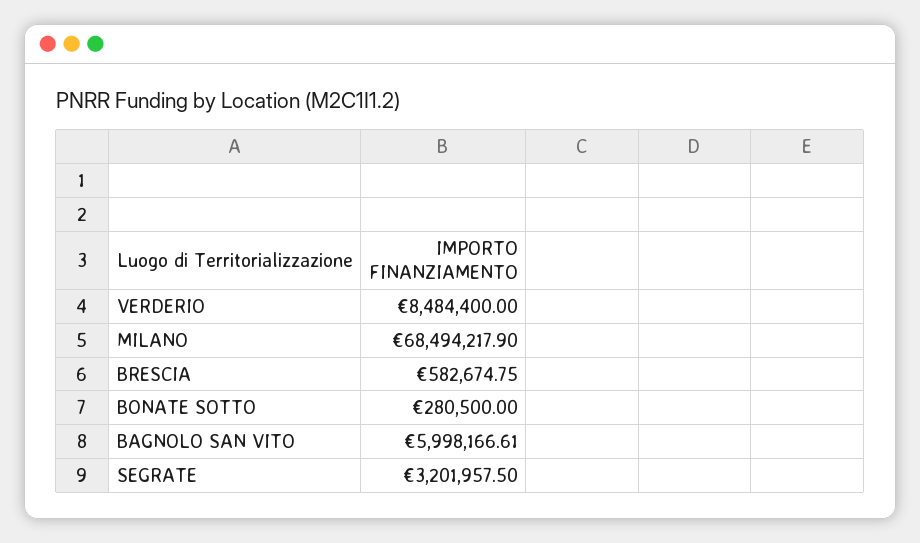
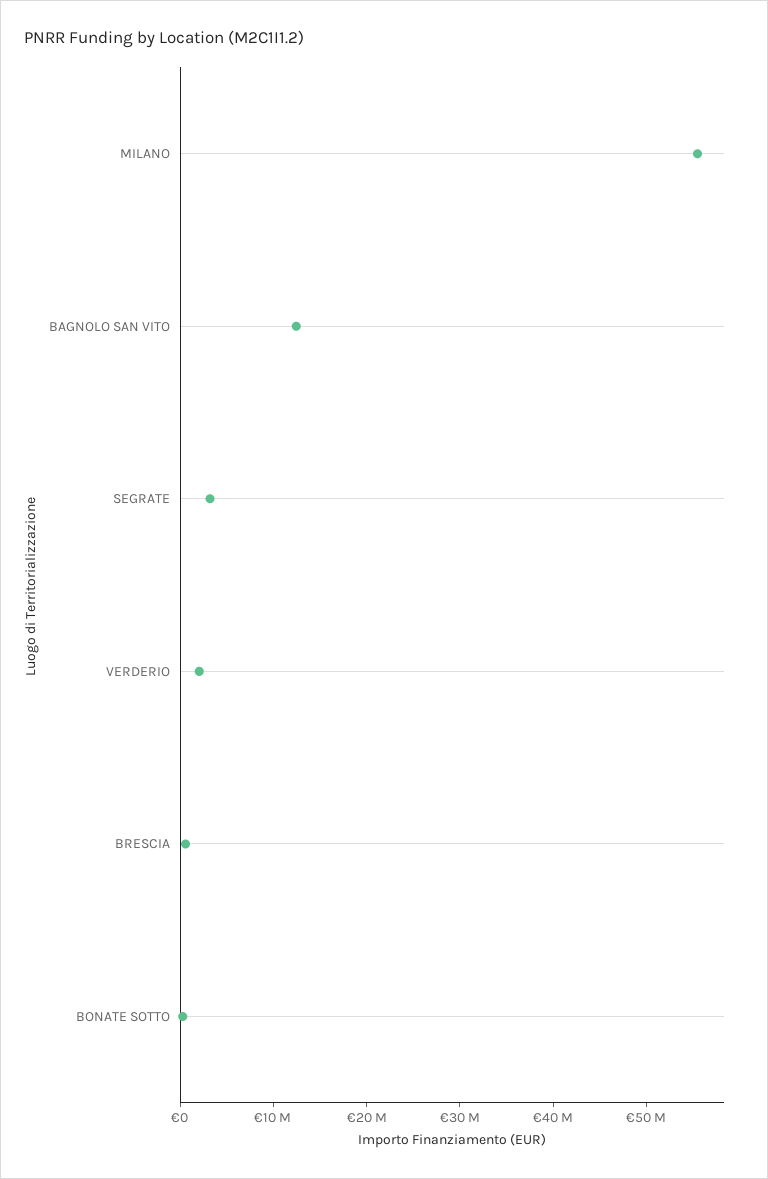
VERDERIO: 8484400 -> 2000000
MILANO: 68494217.9 -> 56000000
BAGNOLO SAN VITO: 5998166.61 -> 12000000

